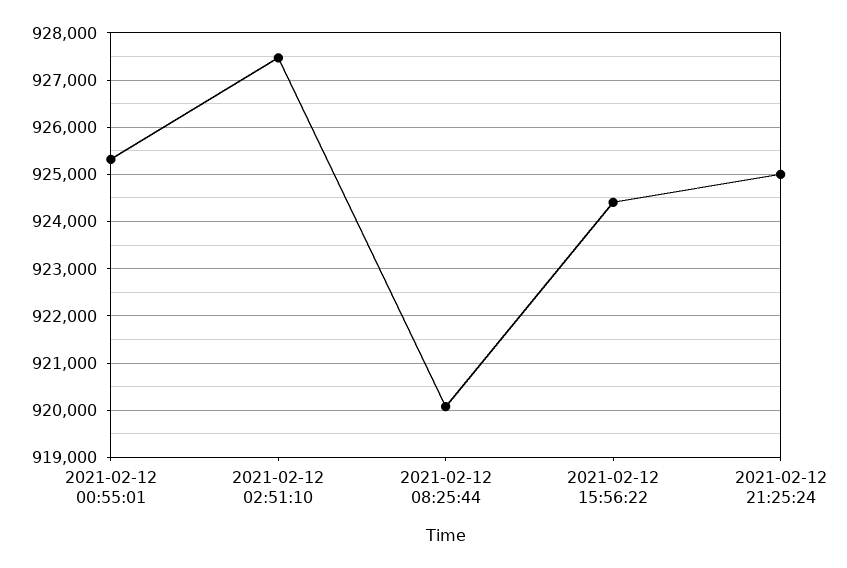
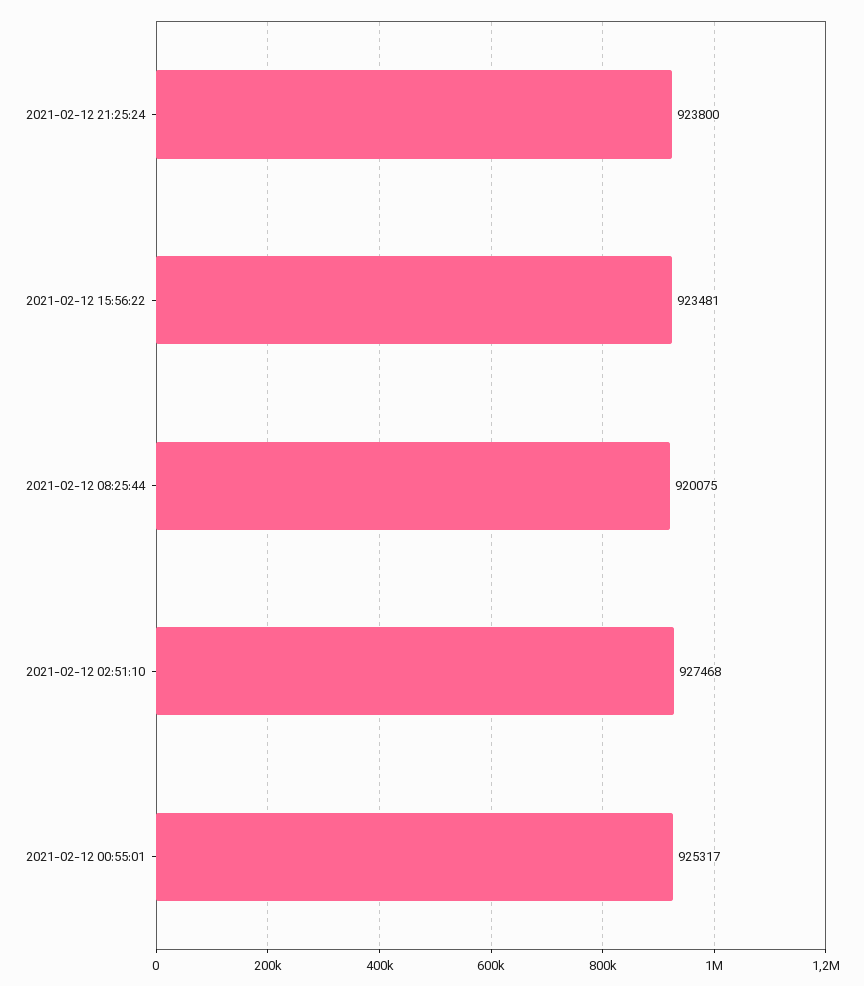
2021-02-12 15:56:22: 924400 -> 923481
2021-02-12 21:25:24: 925000 -> 923800

